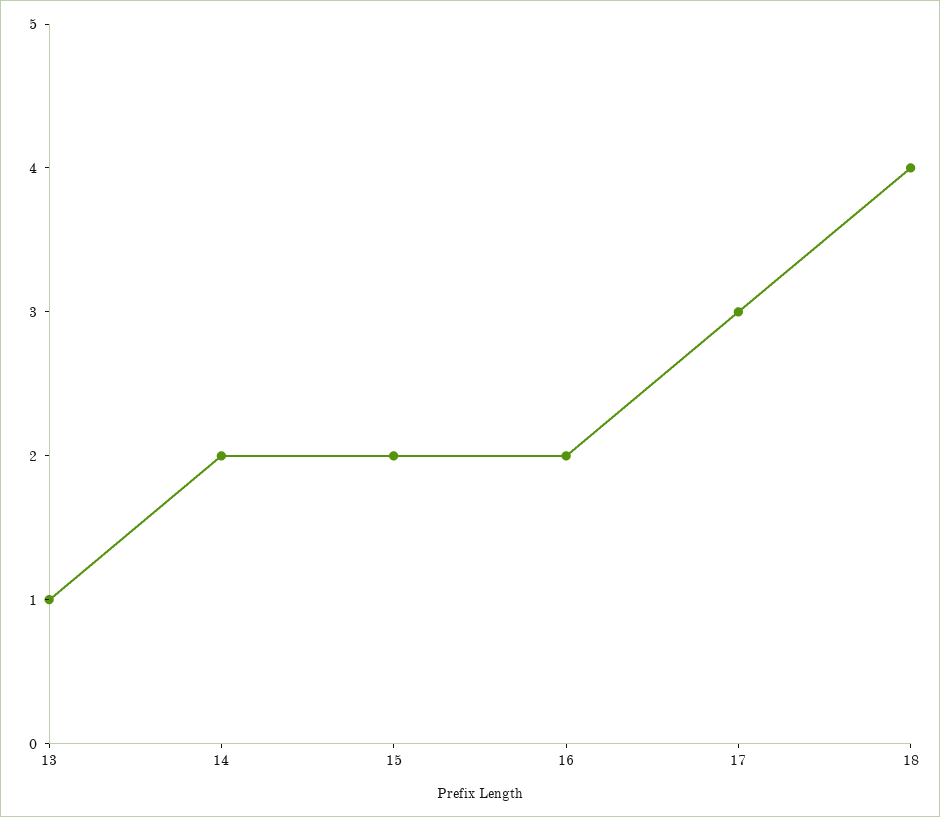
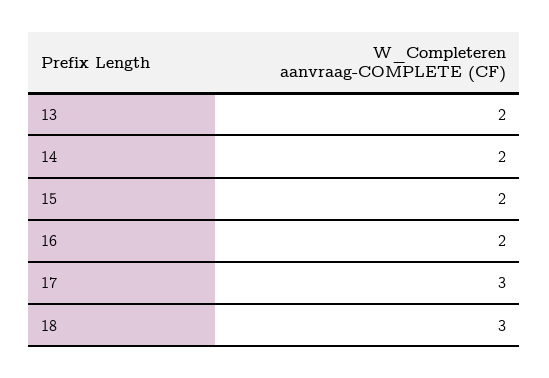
13: 1 -> 2
18: 4 -> 3

